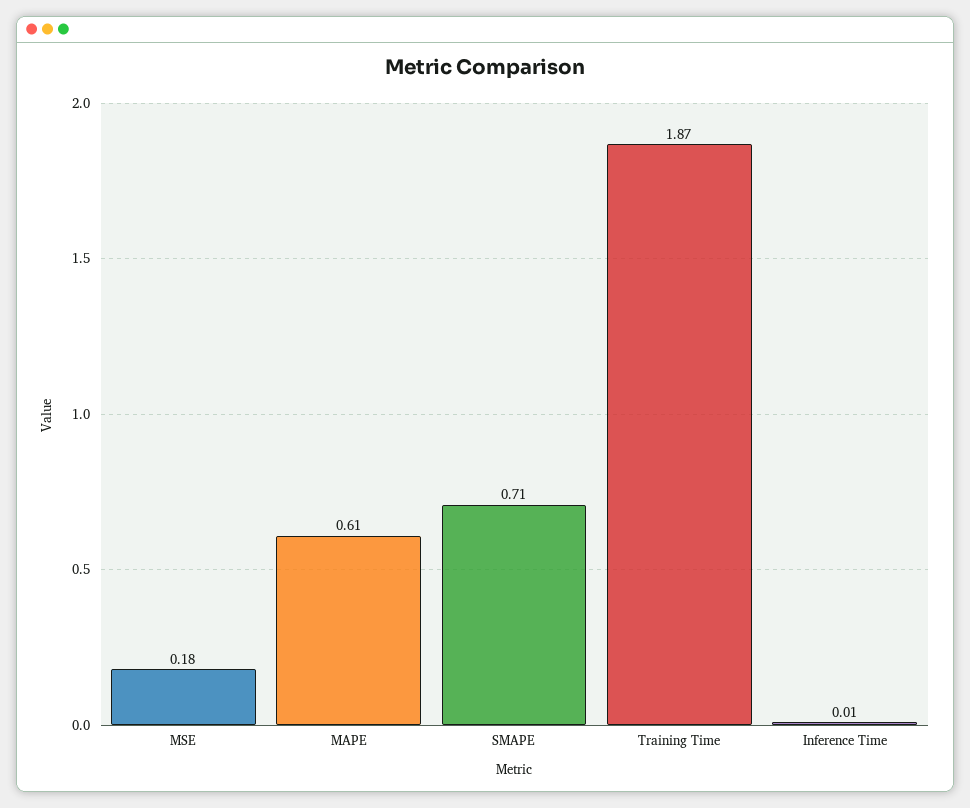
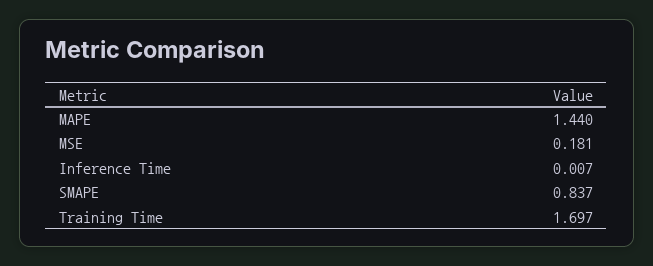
MAPE: 0.61 -> 1.44
SMAPE: 0.71 -> 0.837
Training Time: 1.87 -> 1.697

